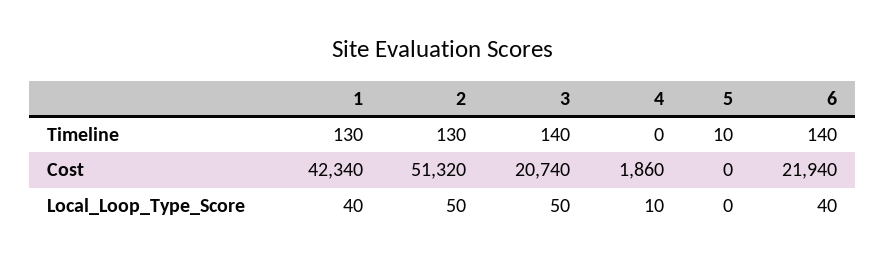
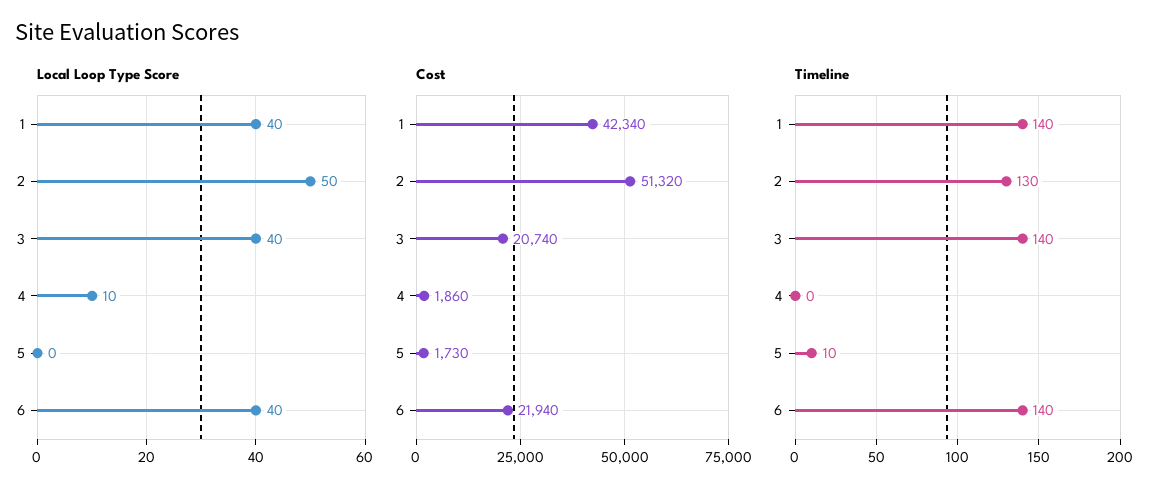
Timeline, 1: 130 -> 140
Cost, 5: 0 -> 1730
Local_Loop_Type_Score, 3: 50 -> 40

